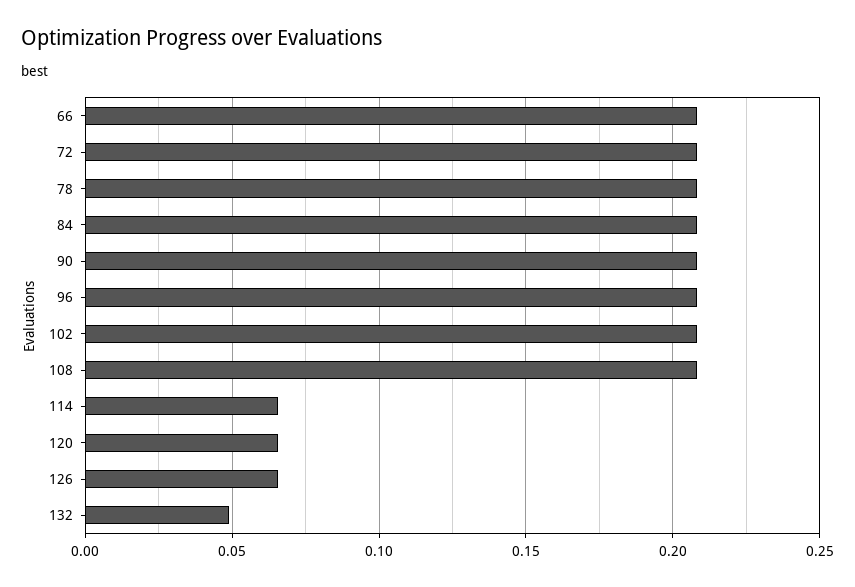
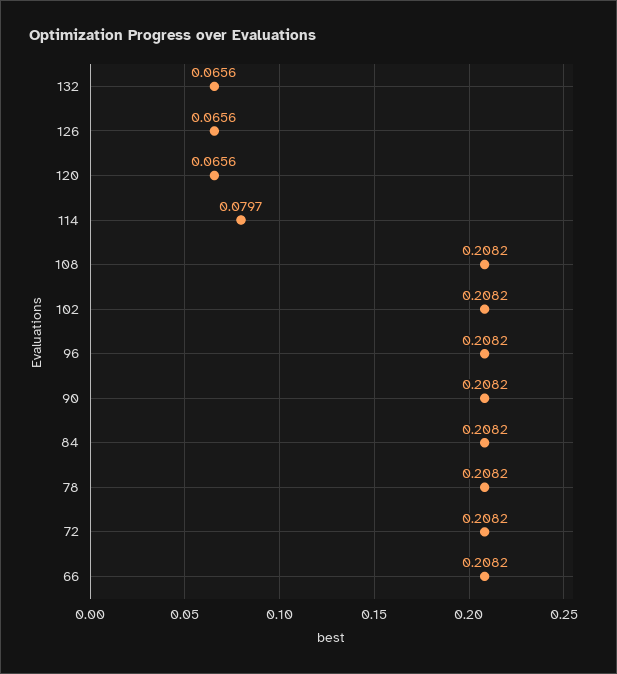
114: 0.065 -> 0.0797
132: 0.05 -> 0.0656

